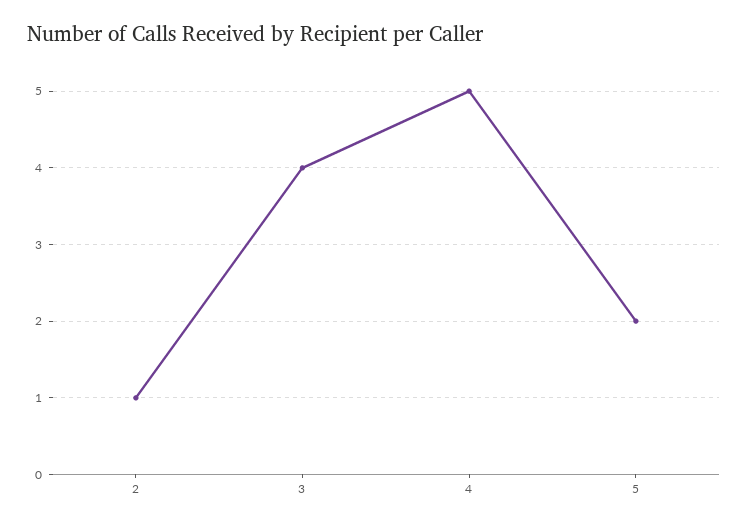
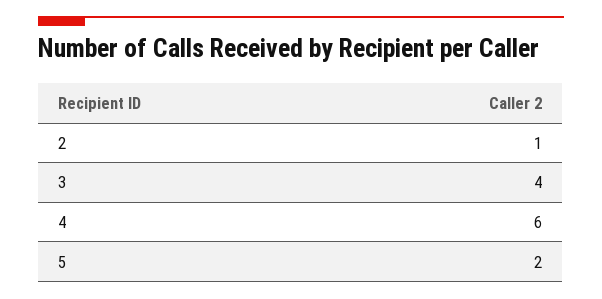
4: 5 -> 6

